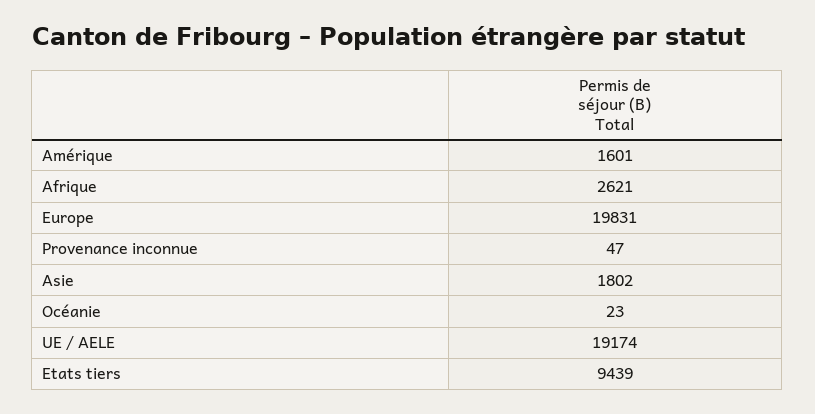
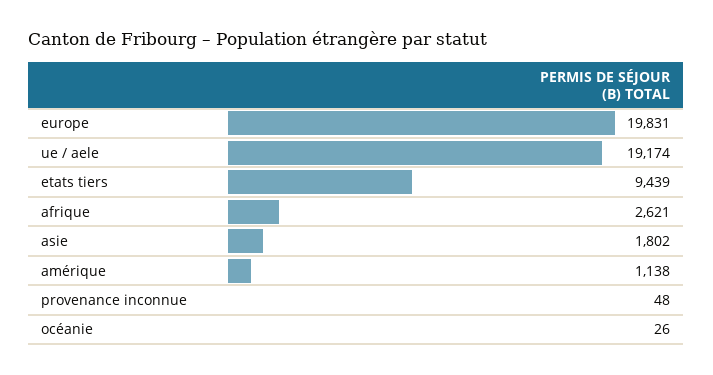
Amérique: 1601 -> 1138
Provenance inconnue: 47 -> 48
Océanie: 23 -> 26

